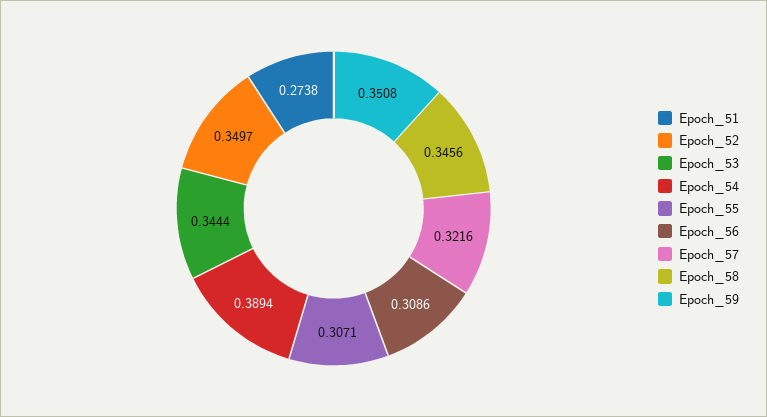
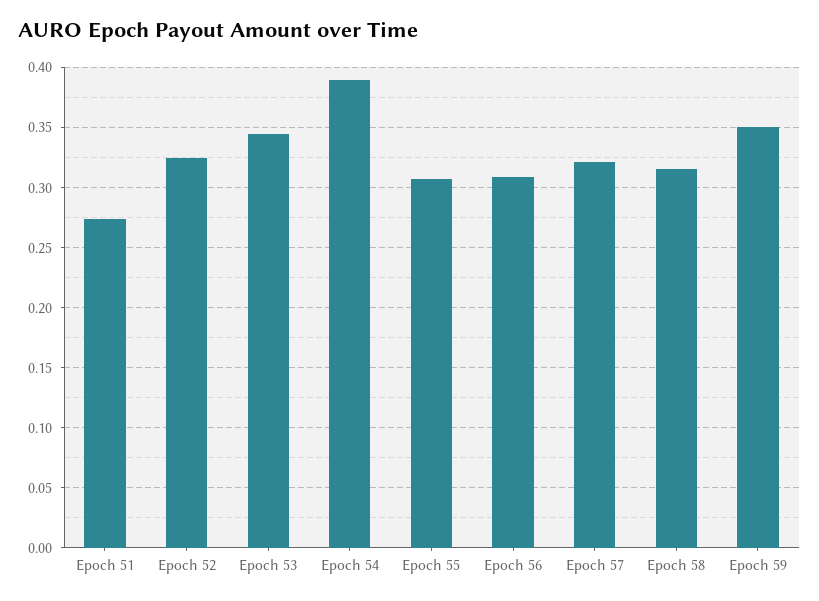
Epoch_52: 0.3497 -> 0.325
Epoch_58: 0.3456 -> 0.315

